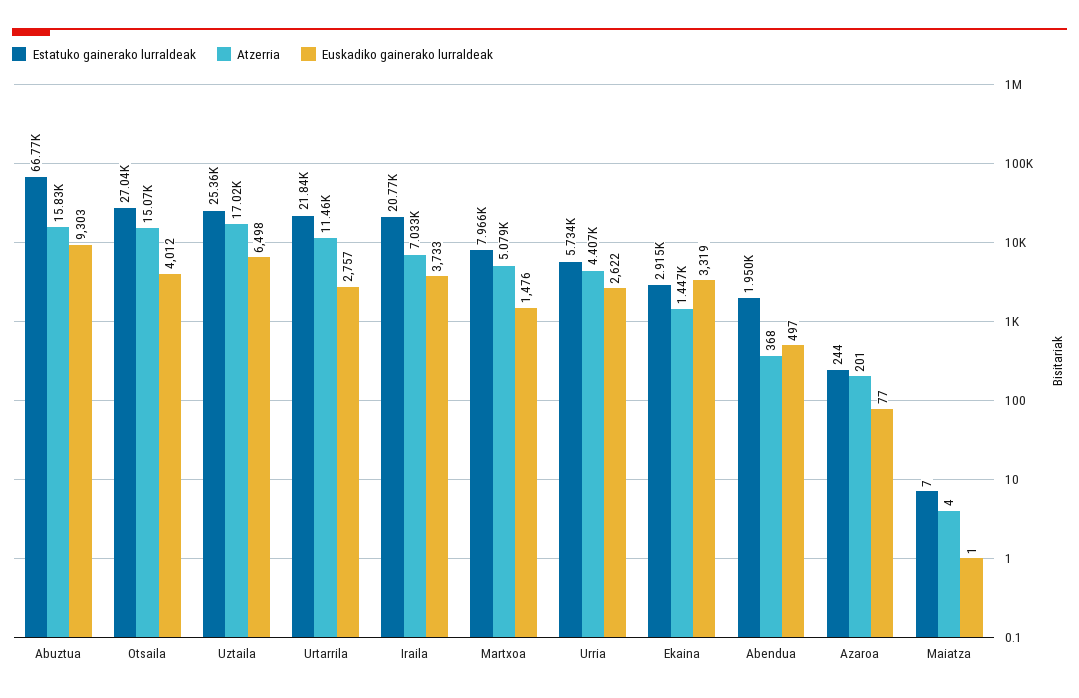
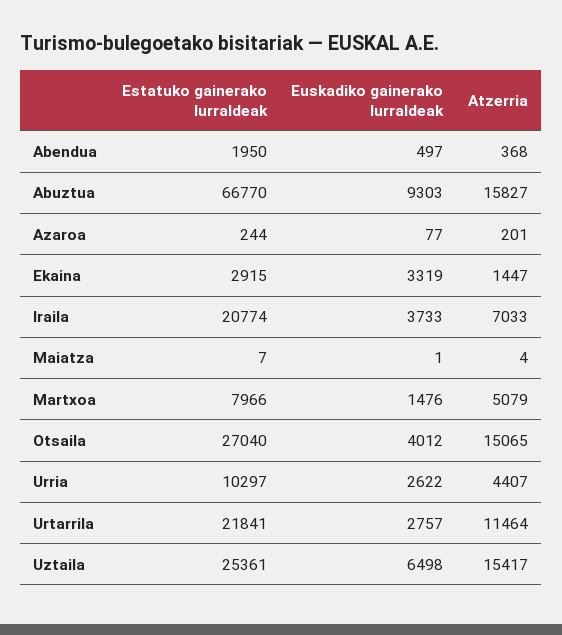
Atzerria, Uztaila: 17020 -> 15417
Estatuko gainerako lurraldeak, Urria: 5734 -> 10297

